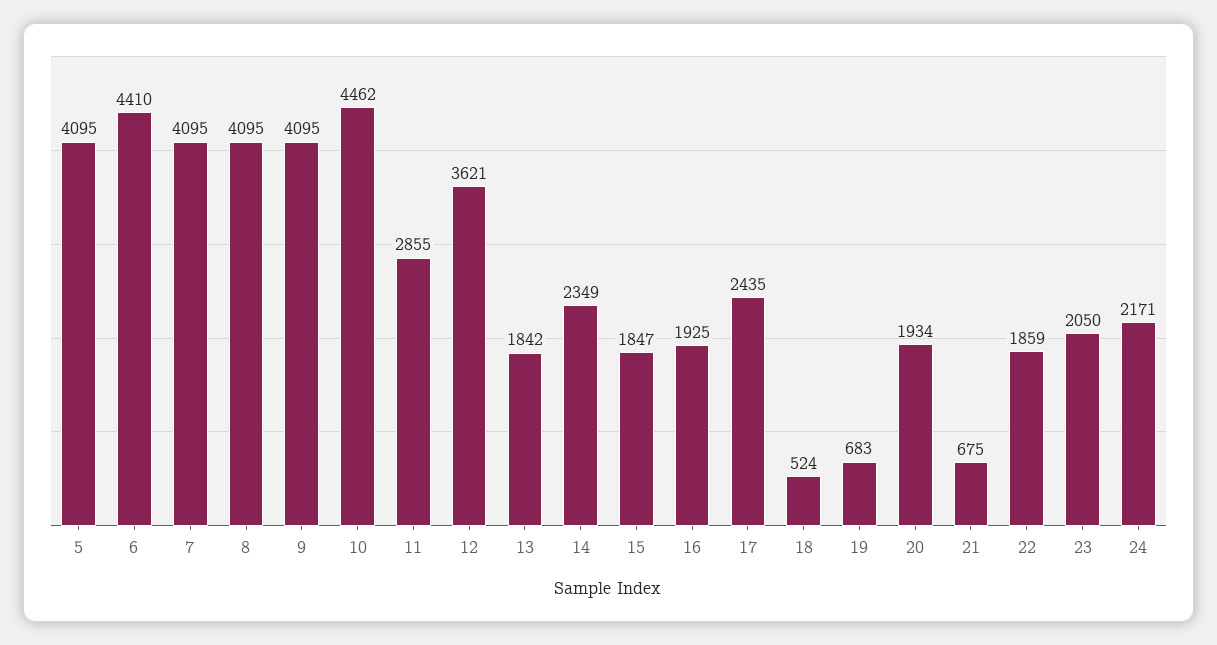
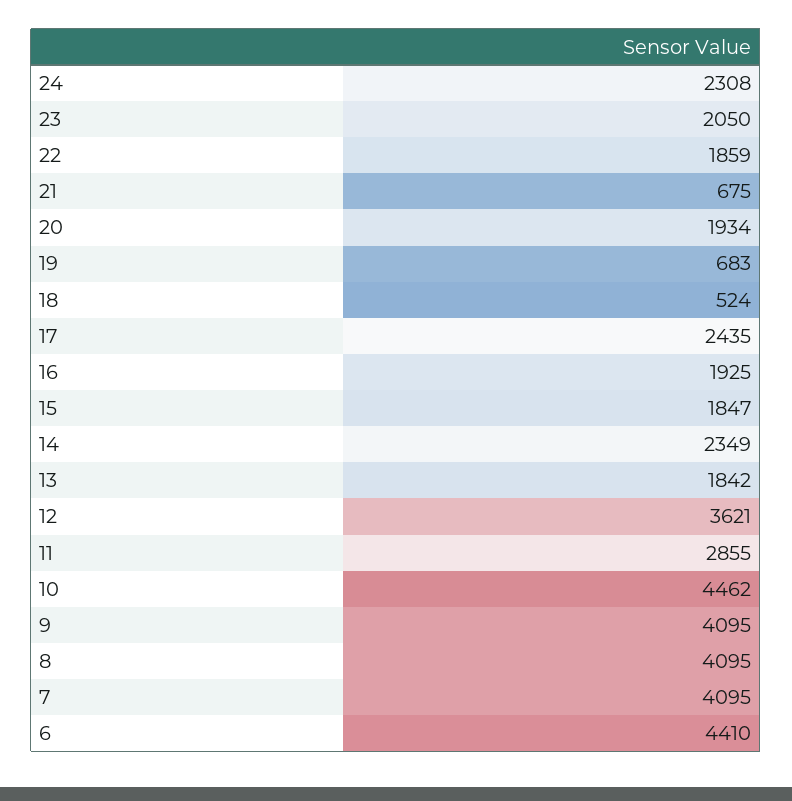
5: 4095 -> none
24: 2171 -> 2308

